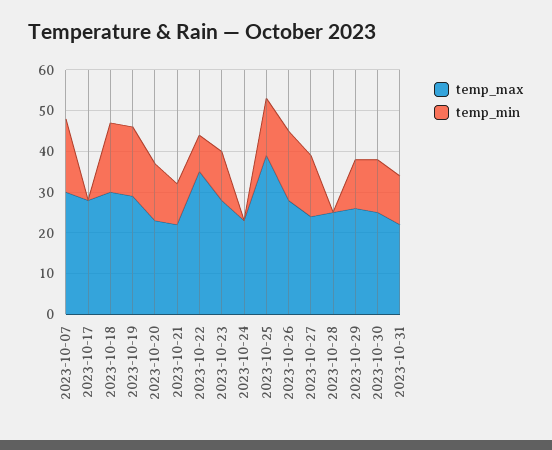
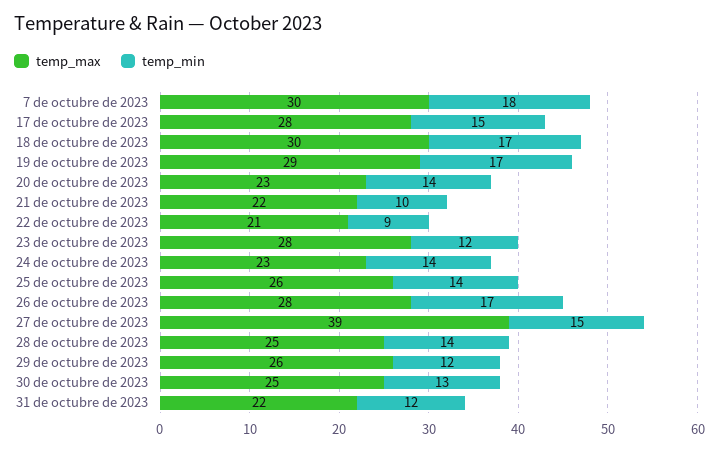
temp_min, 2023-10-17: 0 -> 15
temp_max, 2023-10-22: 35 -> 21
temp_min, 2023-10-24: 0 -> 14
temp_max, 2023-10-25: 40 -> 26
temp_max, 2023-10-27: 25 -> 39
temp_min, 2023-10-28: 0 -> 14

